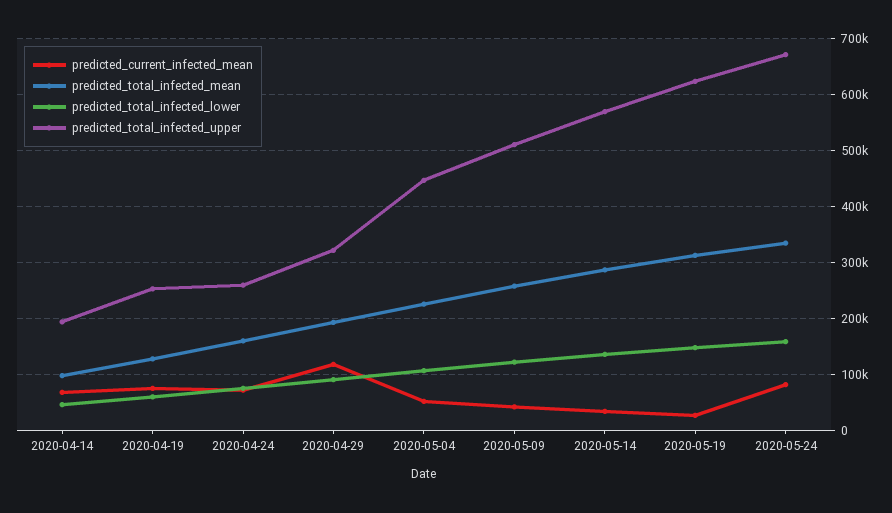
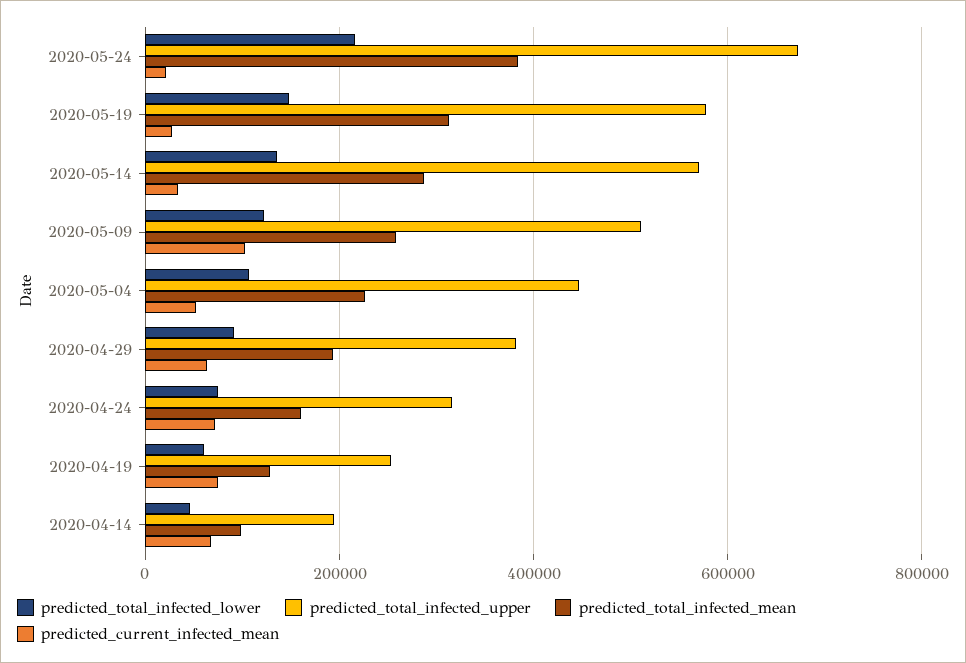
predicted_total_infected_upper, 2020-04-24: 260000 -> 320000
predicted_current_infected_mean, 2020-04-29: 120000 -> 60000
predicted_total_infected_upper, 2020-04-29: 320000 -> 380000
predicted_current_infected_mean, 2020-05-09: 40000 -> 100000
predicted_total_infected_upper, 2020-05-19: 620000 -> 580000
predicted_current_infected_mean, 2020-05-24: 80000 -> 20000
predicted_total_infected_mean, 2020-05-24: 340000 -> 380000
predicted_total_infected_lower, 2020-05-24: 160000 -> 220000

